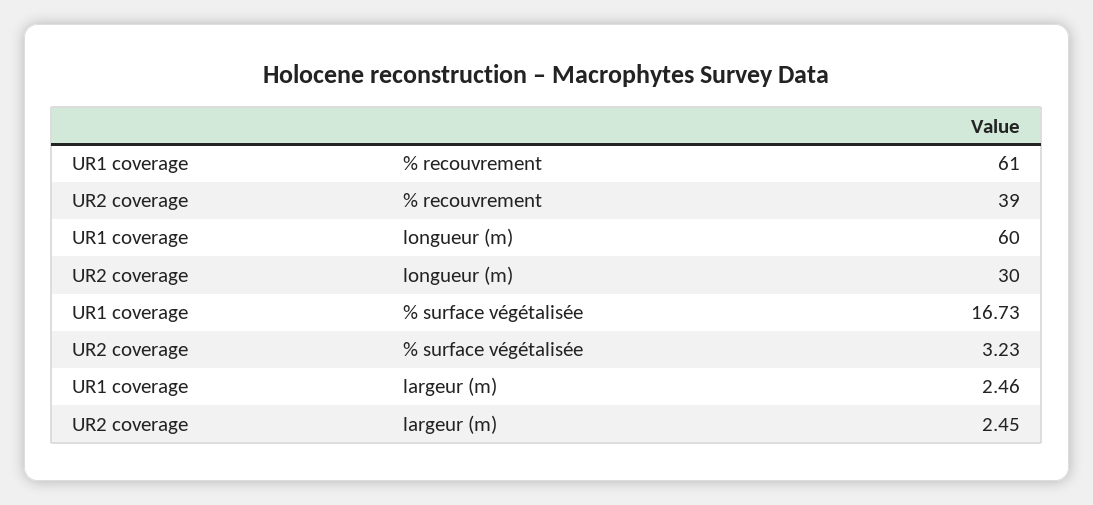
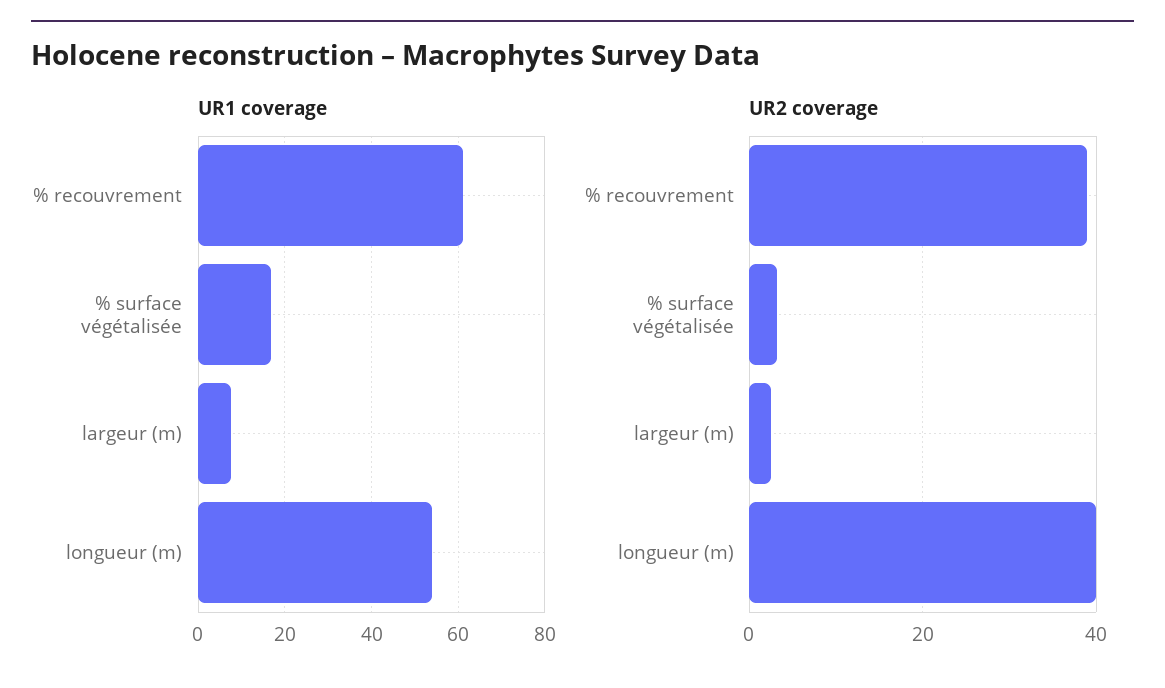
UR1 coverage, longueur (m): 60 -> 54
UR2 coverage, longueur (m): 30 -> 40
UR1 coverage, largeur (m): 2.46 -> 8

